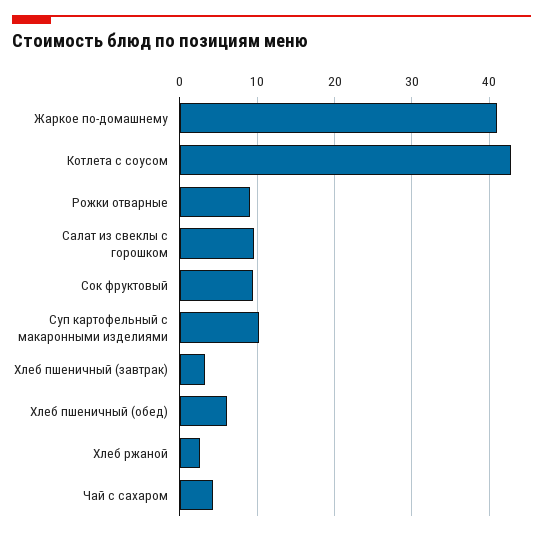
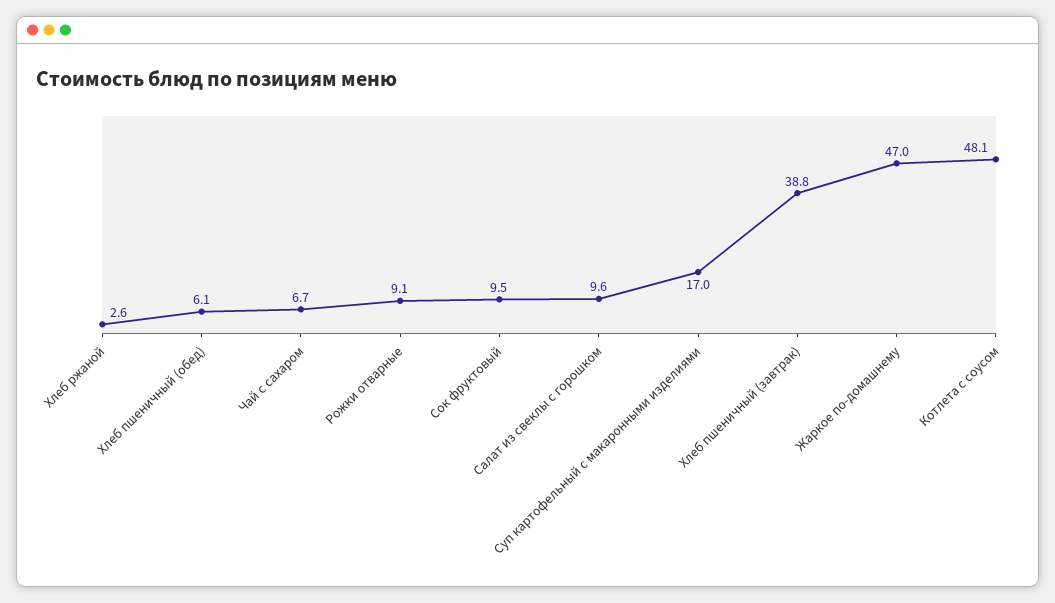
Жаркое по-домашнему: 41 -> 47
Котлета с соусом: 43 -> 48.1
Суп картофельный с макаронными изделиями: 10 -> 17
Хлеб пшеничный (завтрак): 3 -> 38.8
Чай с сахаром: 4 -> 6.7

